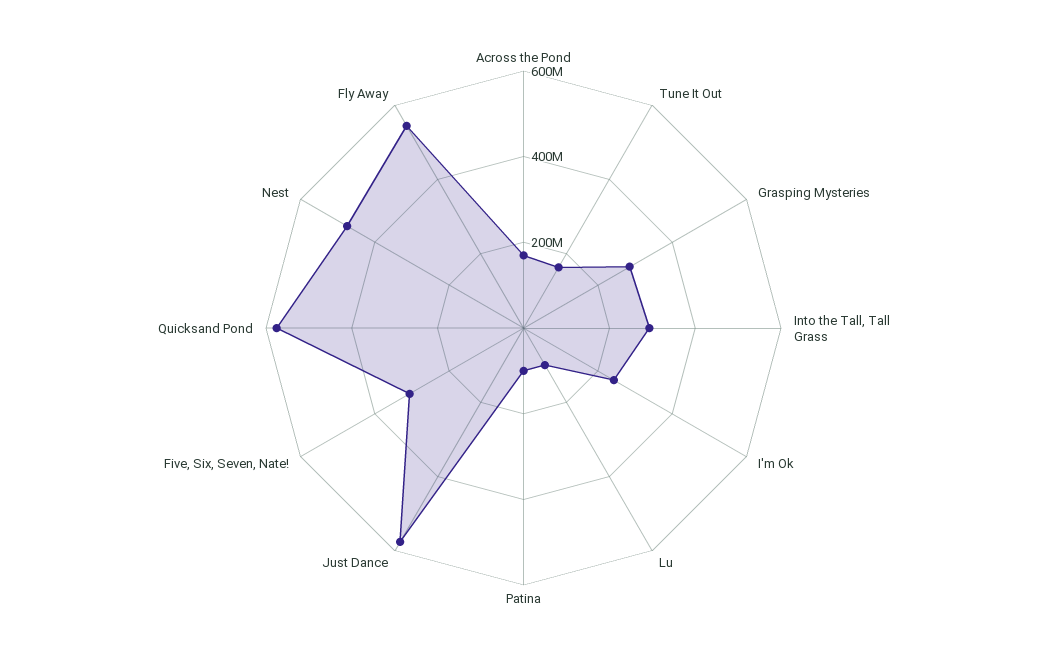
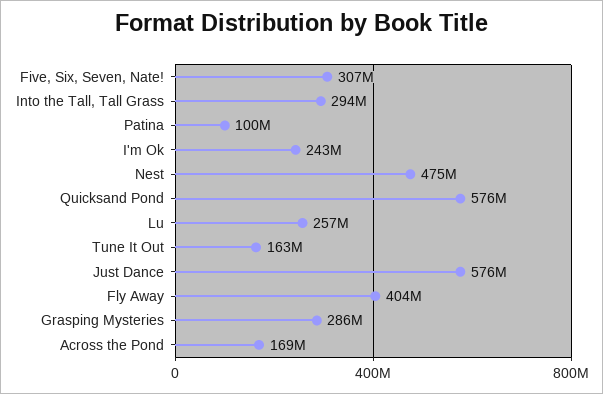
Lu: 100000000 -> 257000000
Fly Away: 550000000 -> 404000000

